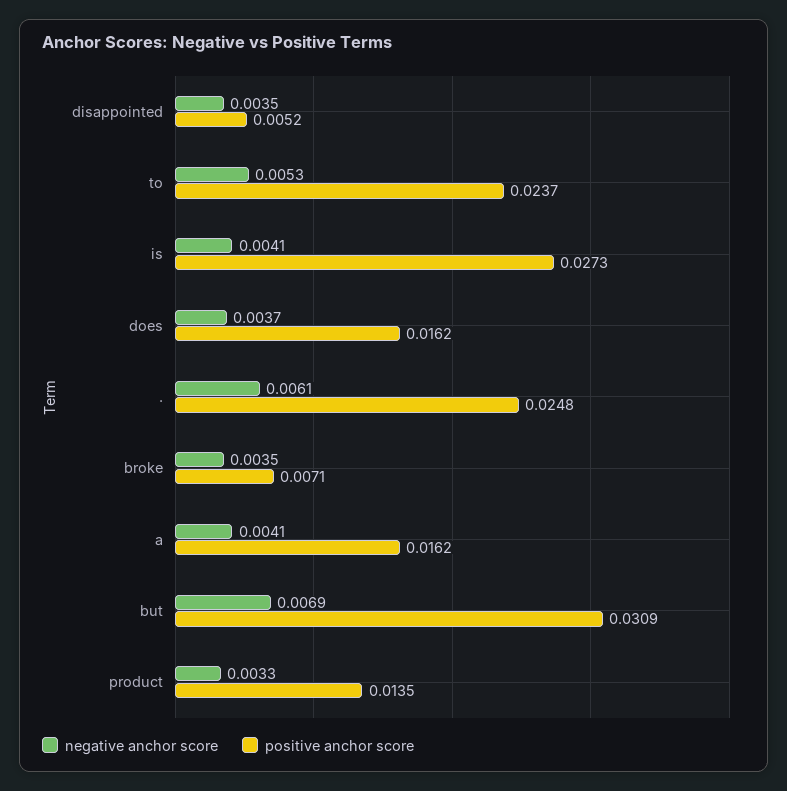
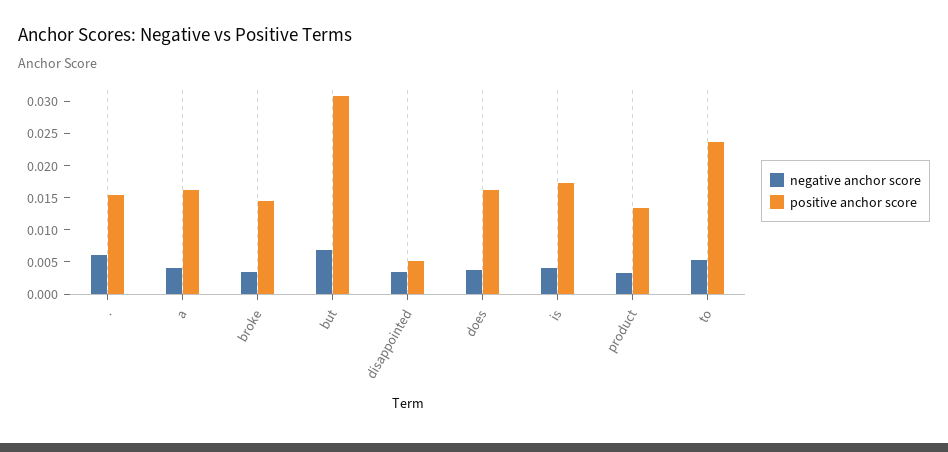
positive anchor score, is: 0.0273 -> 0.0175
positive anchor score, .: 0.0248 -> 0.015
positive anchor score, broke: 0.0071 -> 0.015

